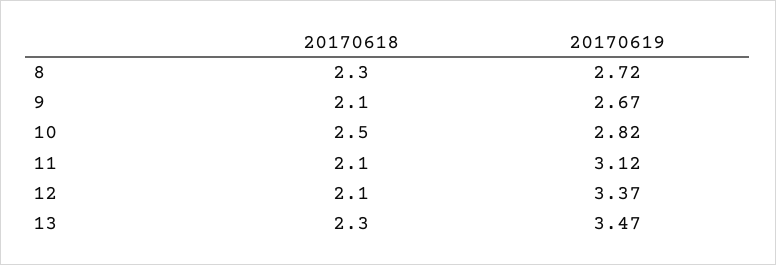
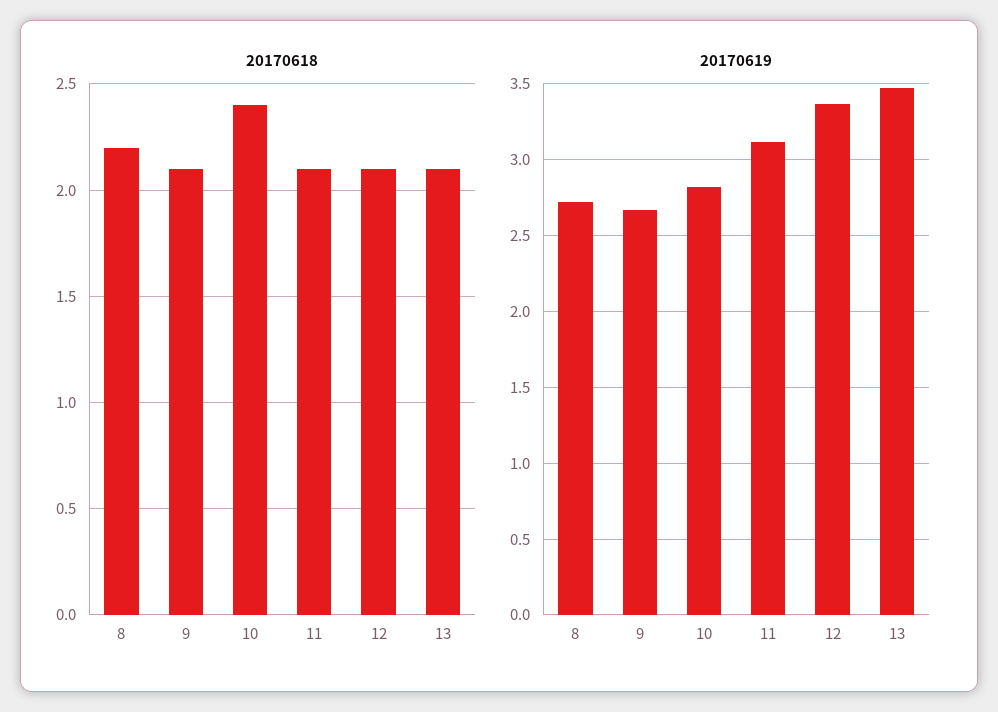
20170618, 8: 2.3 -> 2.2
20170618, 10: 2.5 -> 2.4
20170618, 13: 2.3 -> 2.1

